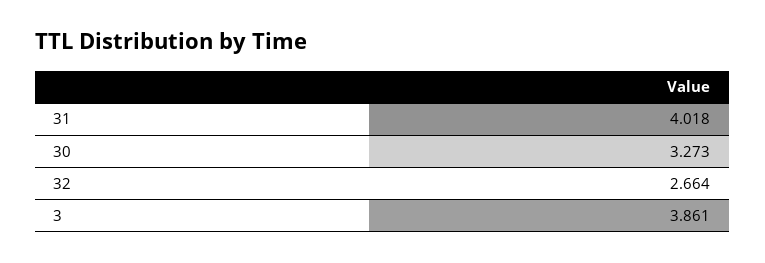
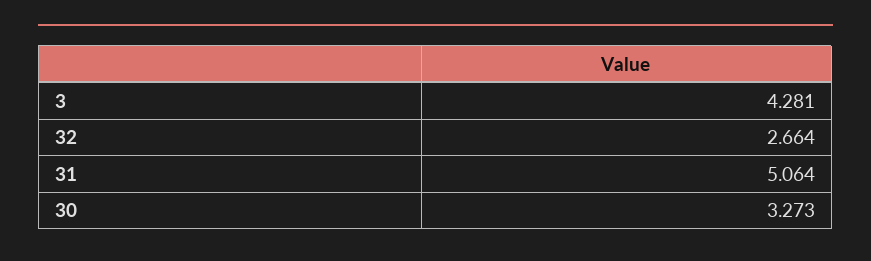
31: 4.018 -> 5.064
3: 3.861 -> 4.281

